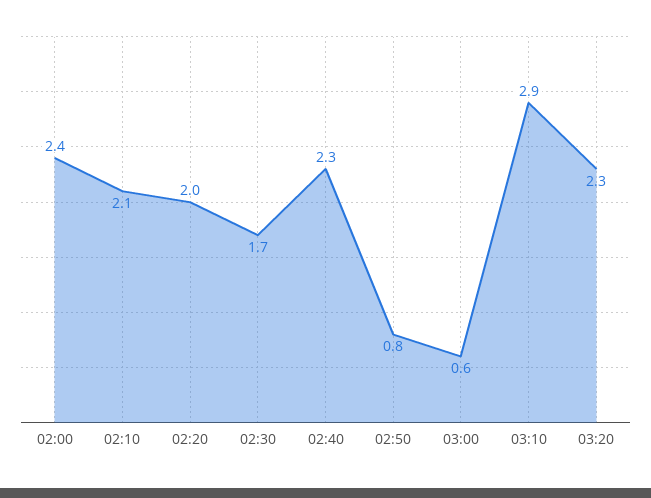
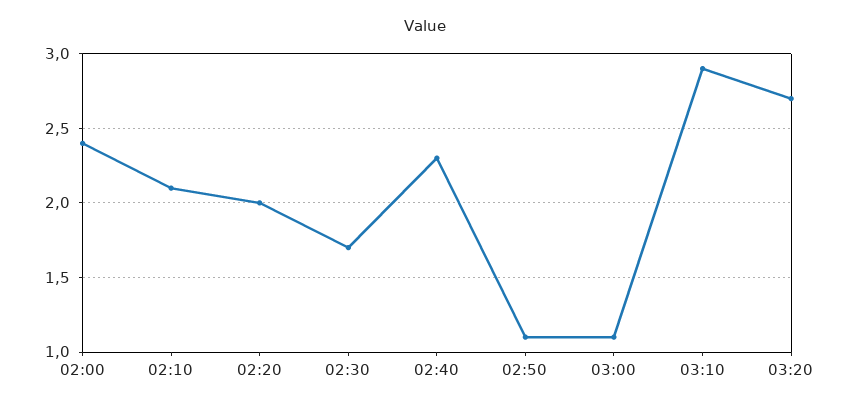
02:50: 0.8 -> 1.1
03:00: 0.6 -> 1.1
03:20: 2.3 -> 2.7

